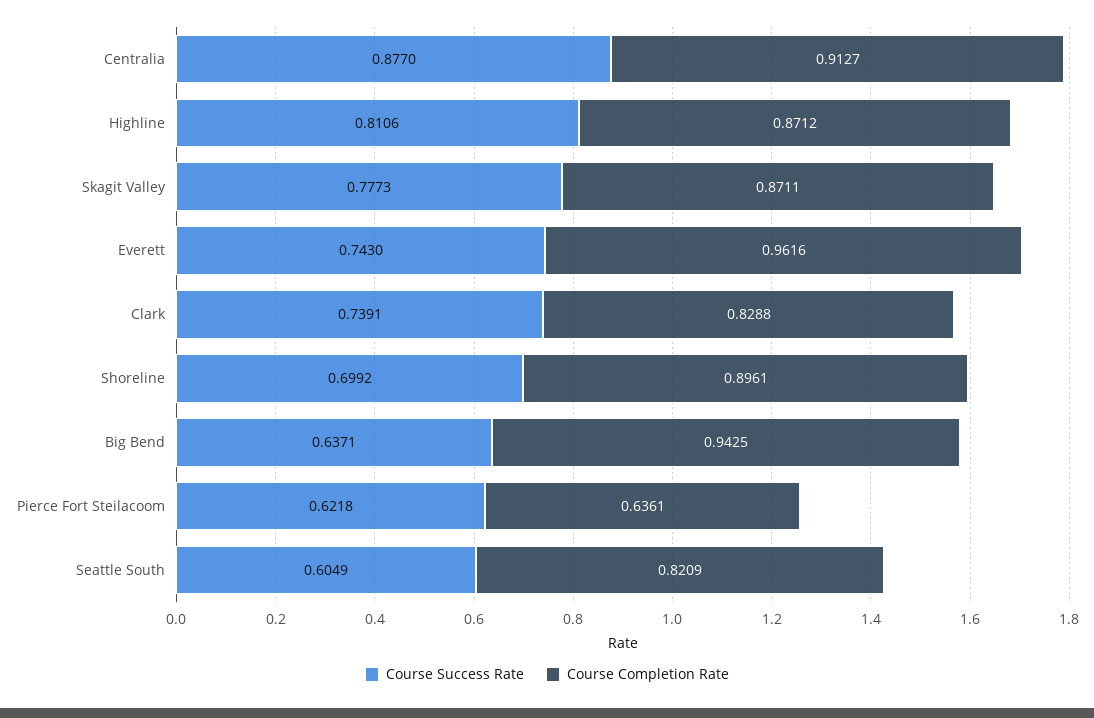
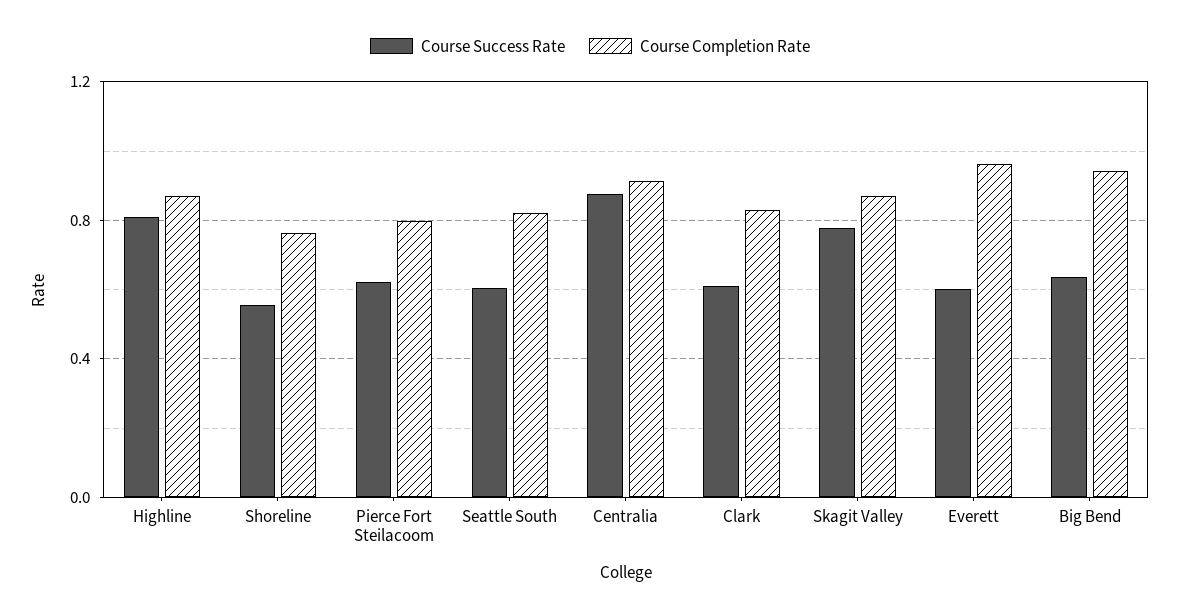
Course Success Rate, Everett: 0.743 -> 0.6
Course Success Rate, Clark: 0.7391 -> 0.6
Course Success Rate, Shoreline: 0.6992 -> 0.55
Course Completion Rate, Shoreline: 0.8961 -> 0.75
Course Completion Rate, Pierce Fort Steilacoom: 0.6361 -> 0.8

